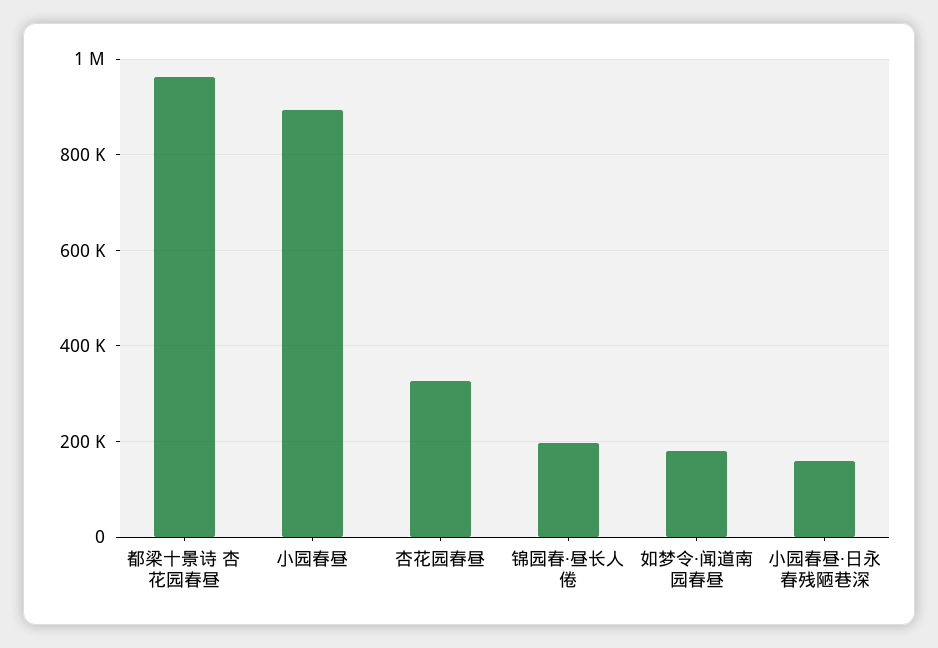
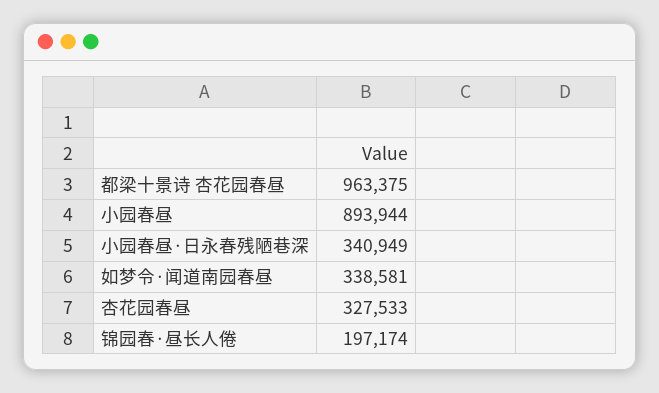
如梦令·闻道南园春昼: 180000 -> 338581
小园春昼·日永春残陋巷深: 160000 -> 340949

